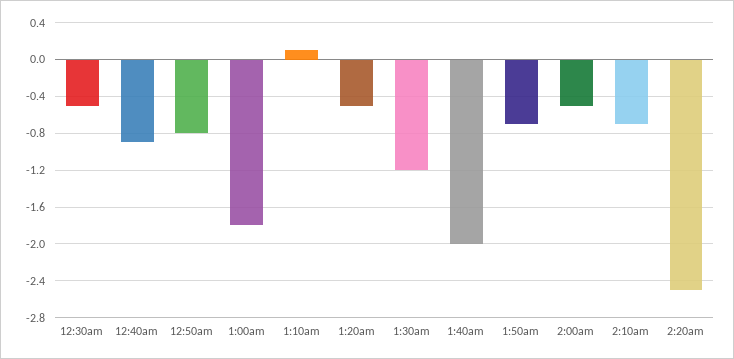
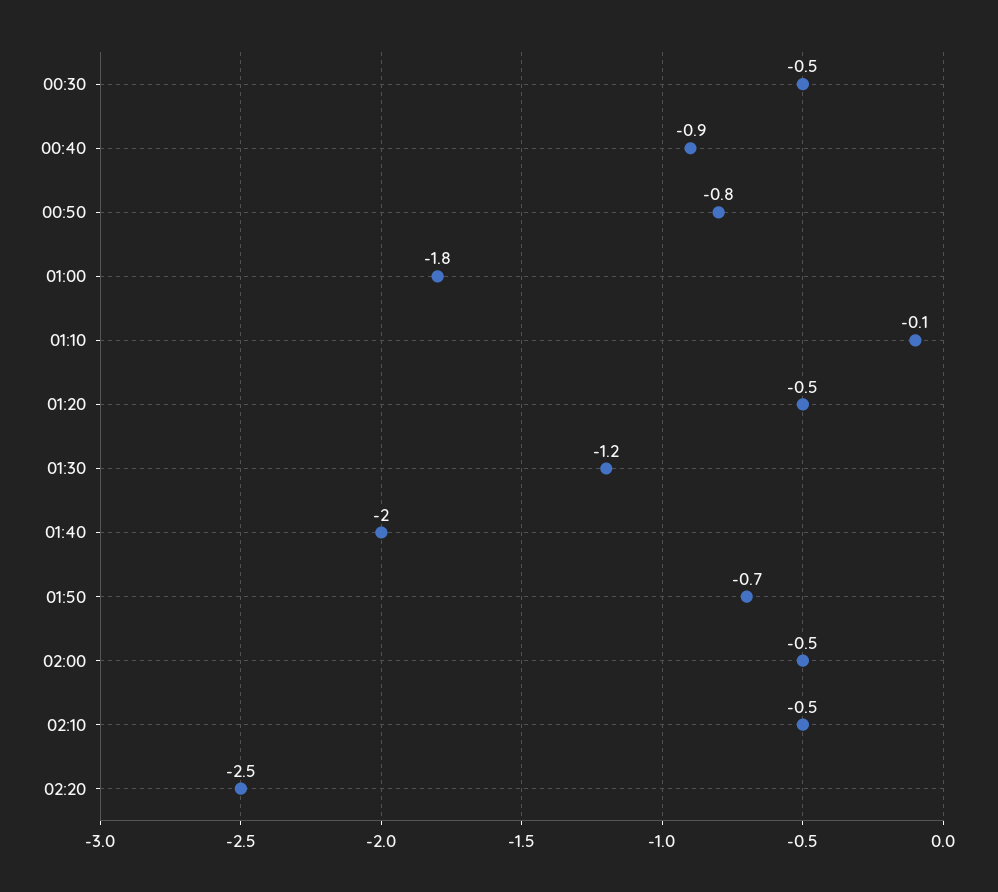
1:10am: 0.1 -> -0.1
2:10am: -0.7 -> -0.5

